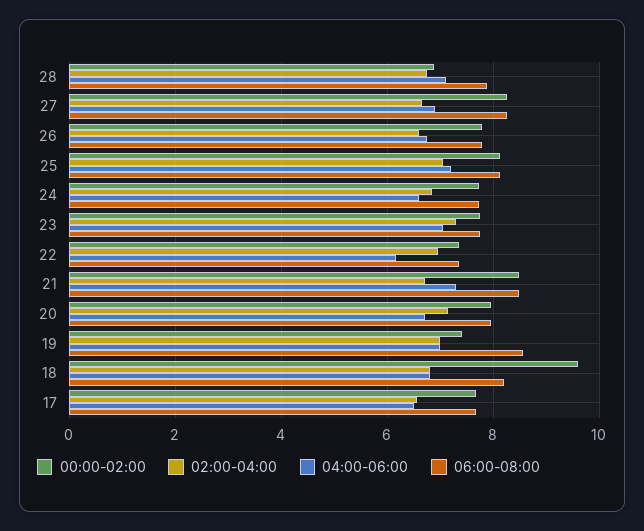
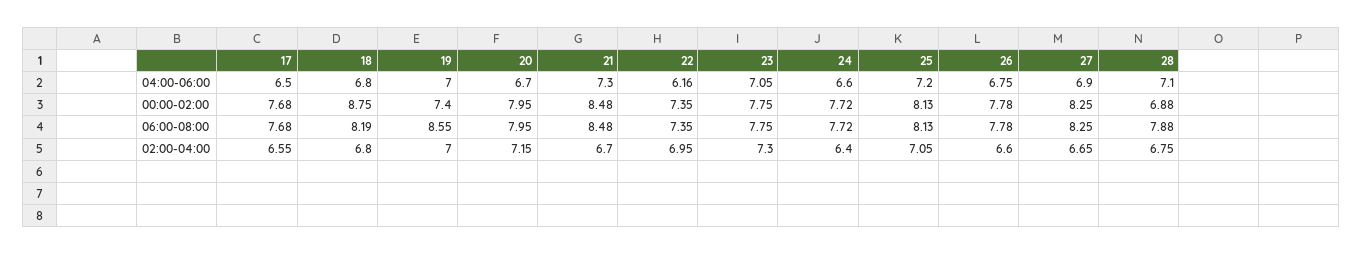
02:00-04:00, 24: 6.8 -> 6.4
00:00-02:00, 18: 9.6 -> 8.75

